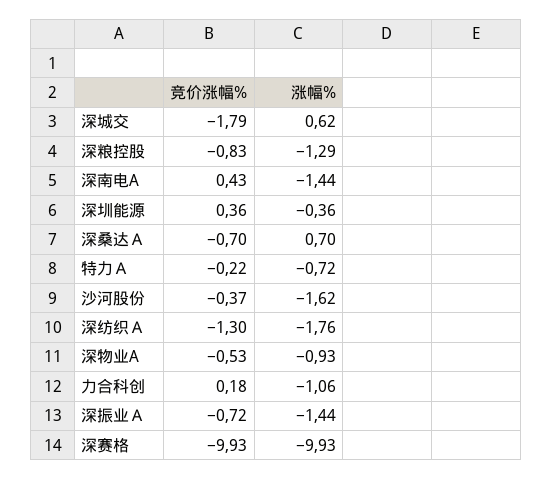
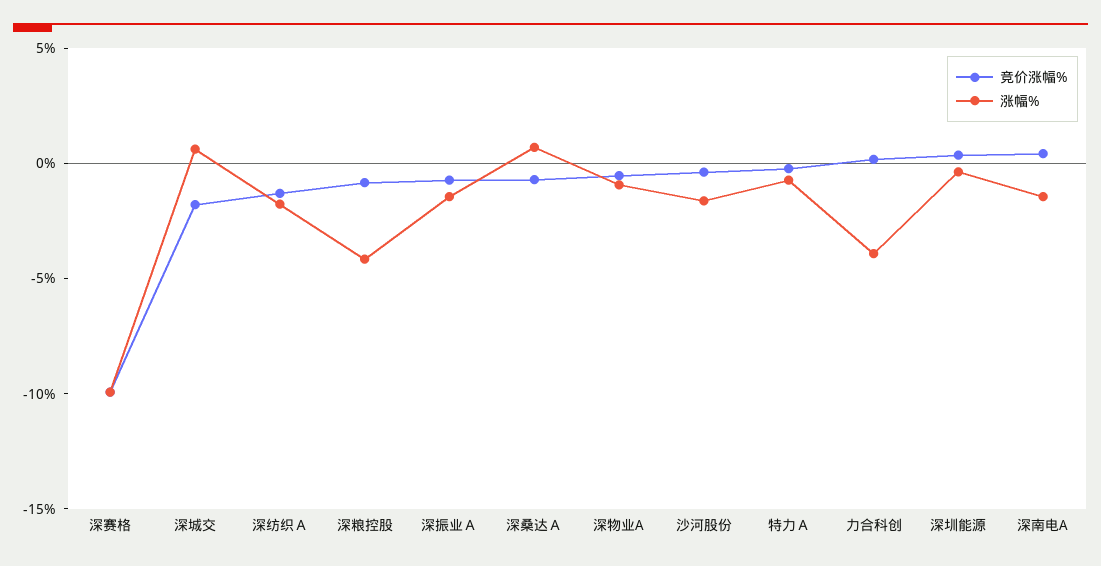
涨幅%, 深粮控股: -1.29 -> -4
涨幅%, 力合科创: -1.06 -> -4

